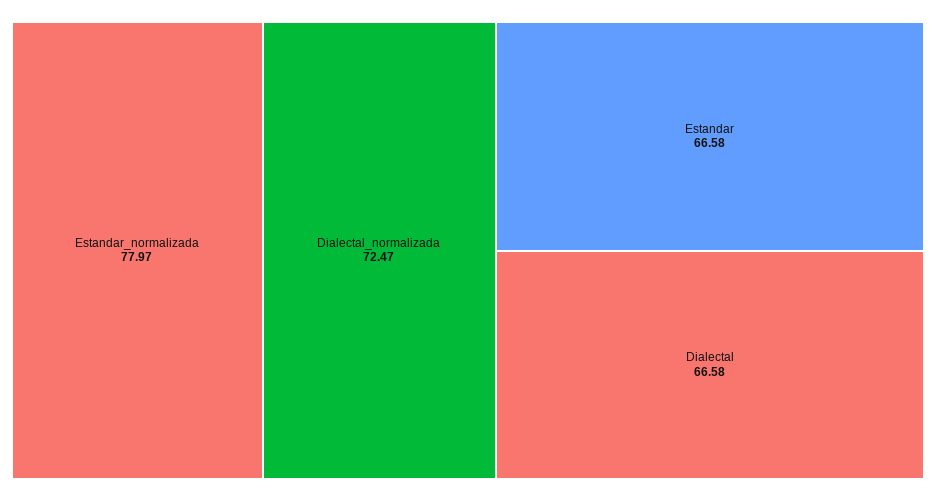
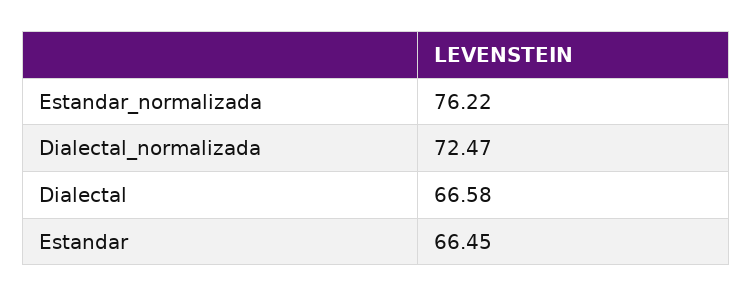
Estandar_normalizada: 77.97 -> 76.22
Estandar: 66.58 -> 66.45

